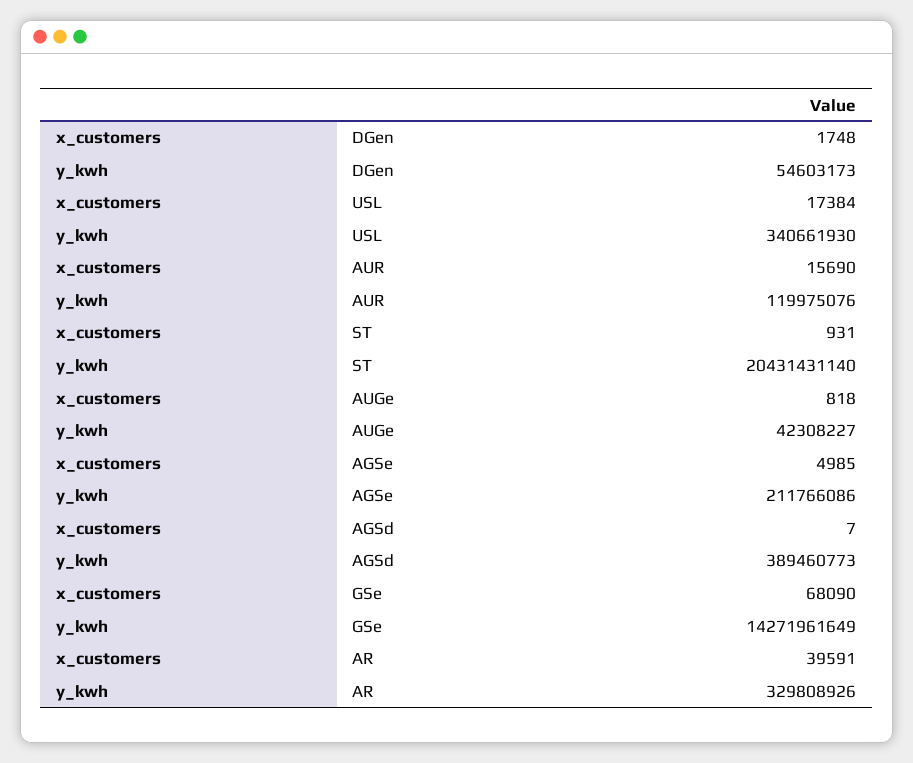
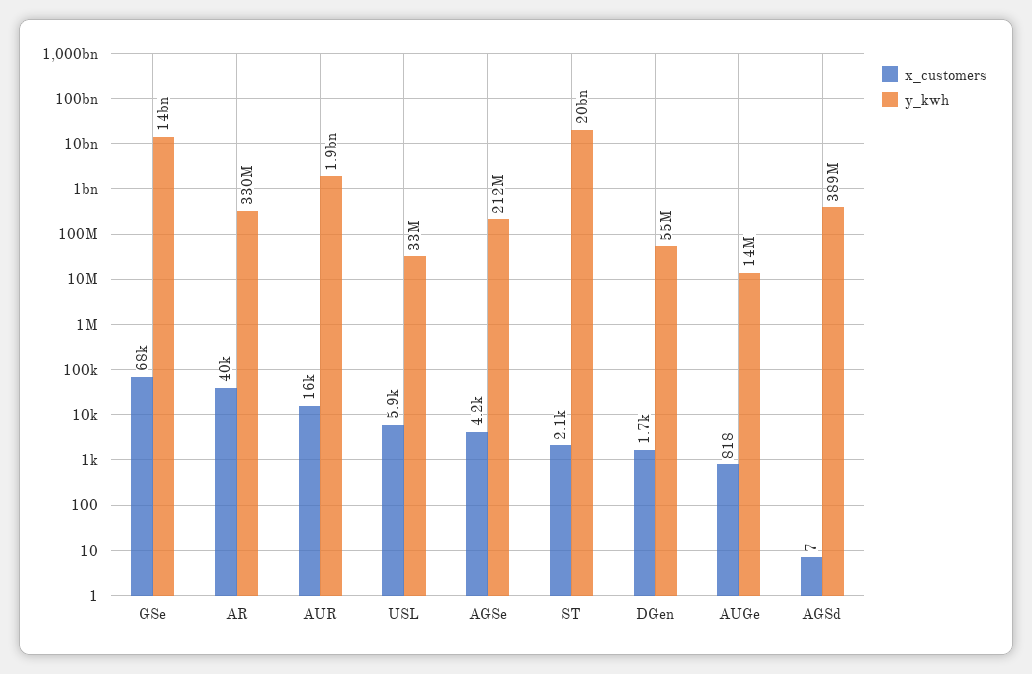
x_customers, USL: 17384 -> 5900
y_kwh, USL: 340661930 -> 33000000
y_kwh, AUR: 119975076 -> 1900000000
x_customers, ST: 931 -> 2100
y_kwh, AUGe: 42308227 -> 14000000
x_customers, AGSe: 4985 -> 4200

